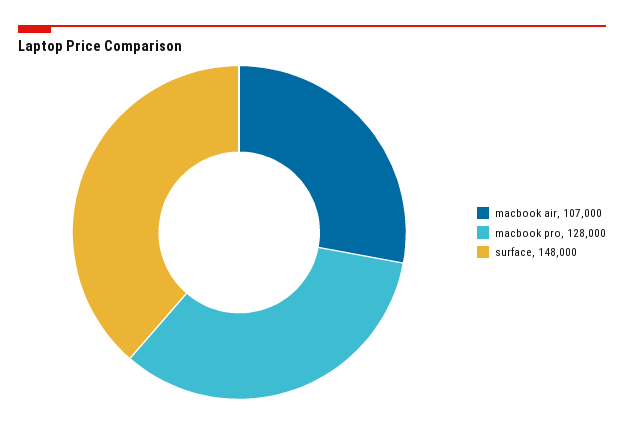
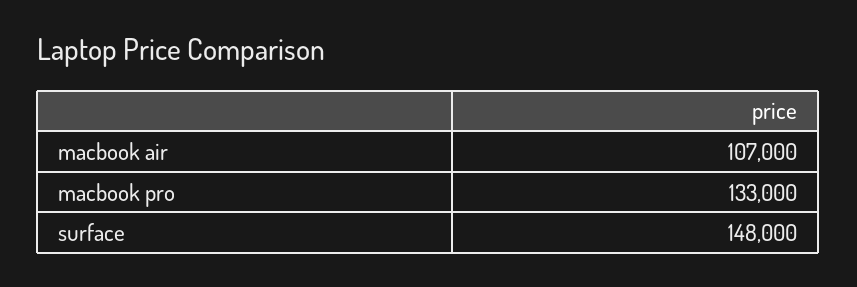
macbook pro: 128000 -> 133000

